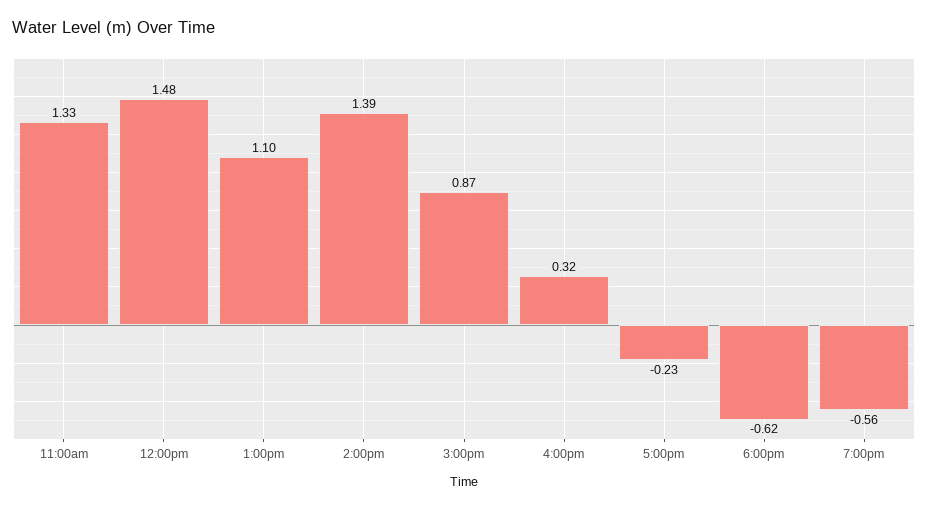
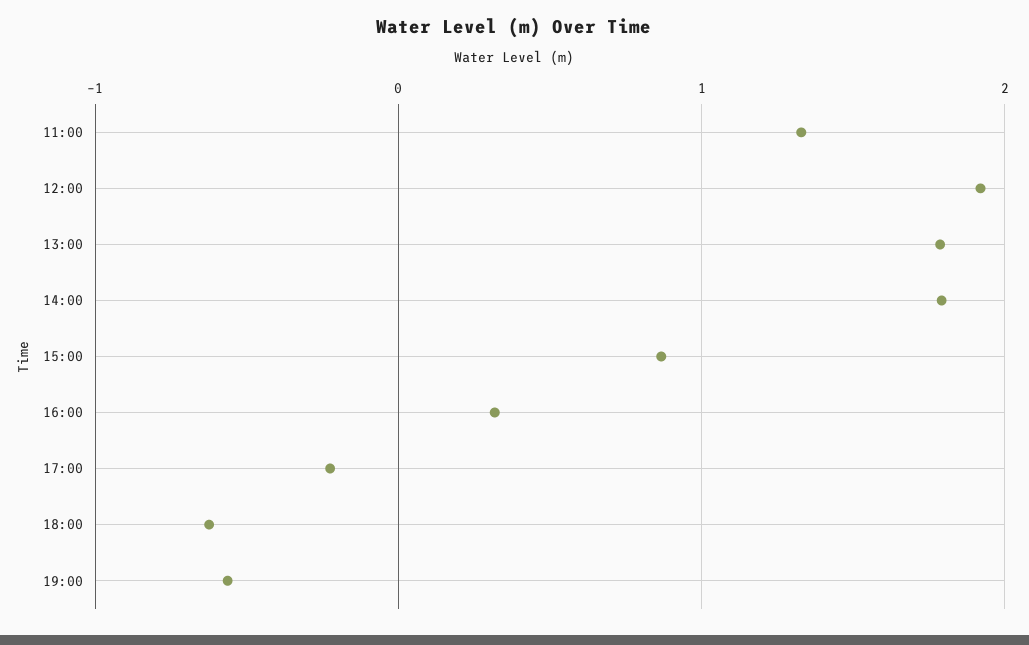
12:00pm: 1.48 -> 1.9
1:00pm: 1.1 -> 1.8
2:00pm: 1.39 -> 1.8

